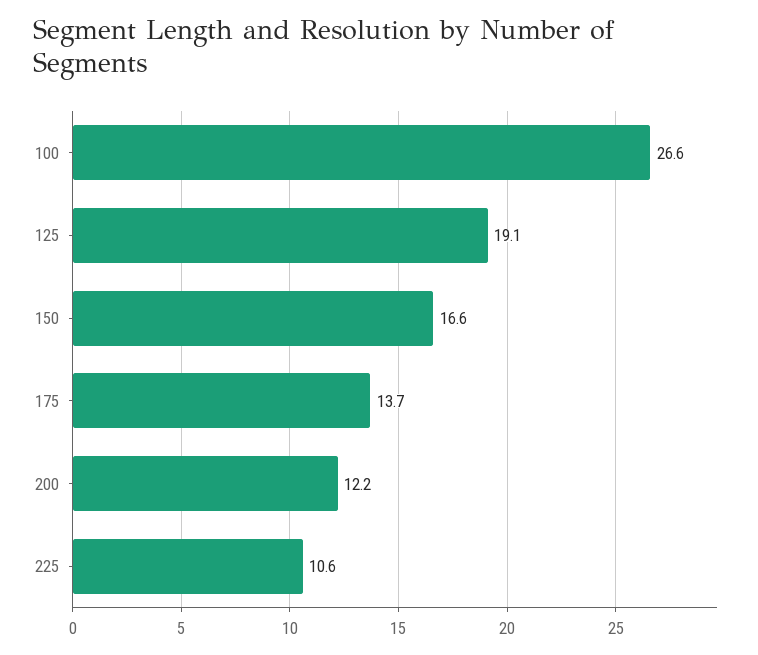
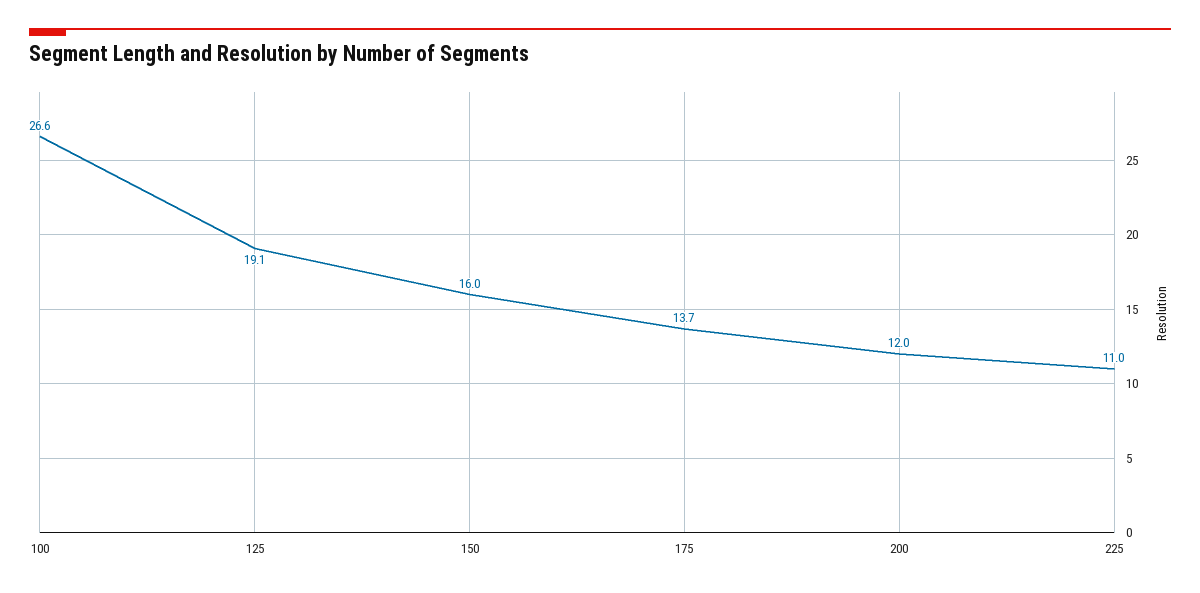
150: 16.6 -> 16
200: 12.2 -> 12
225: 10.6 -> 11

